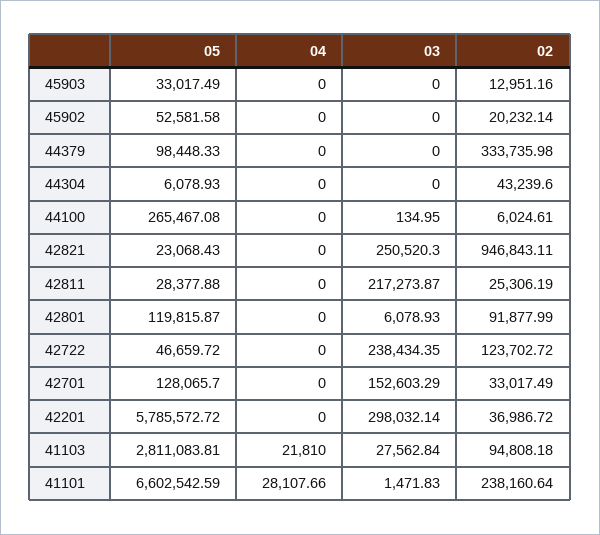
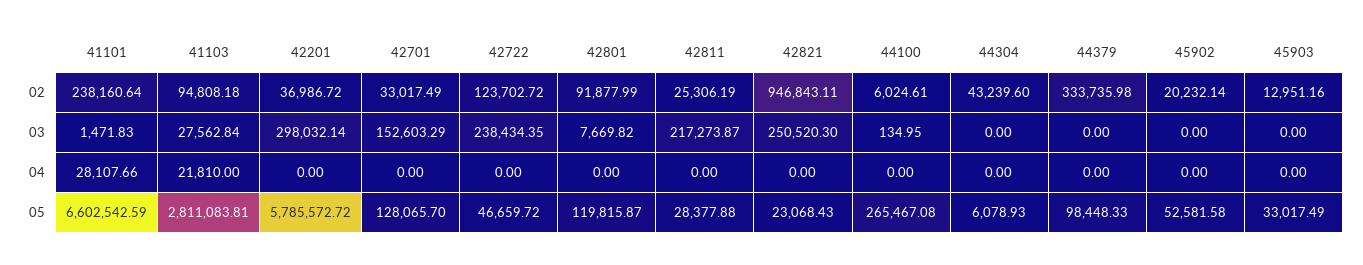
03, 42801: 6078.93 -> 7669.82

